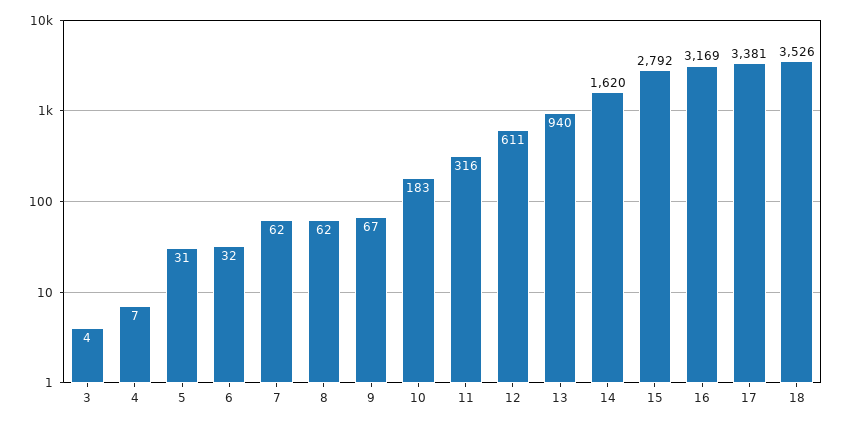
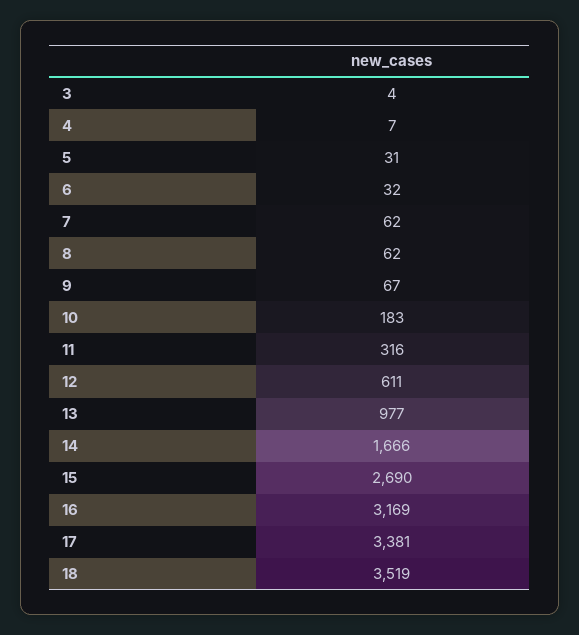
13: 940 -> 977
14: 1620 -> 1666
15: 2792 -> 2690
18: 3526 -> 3519

